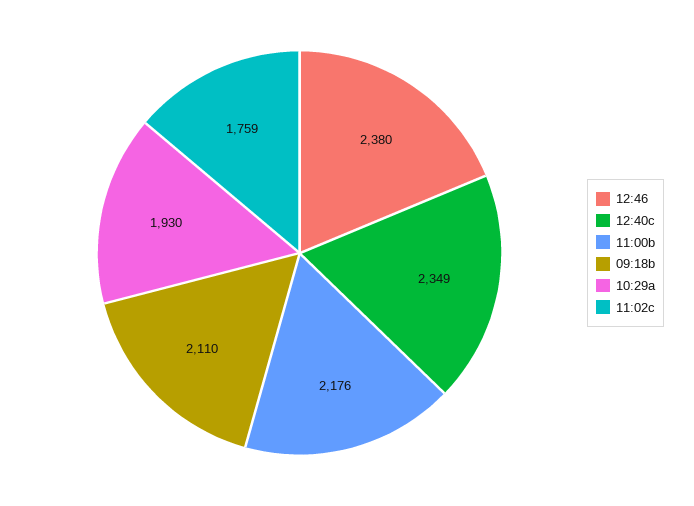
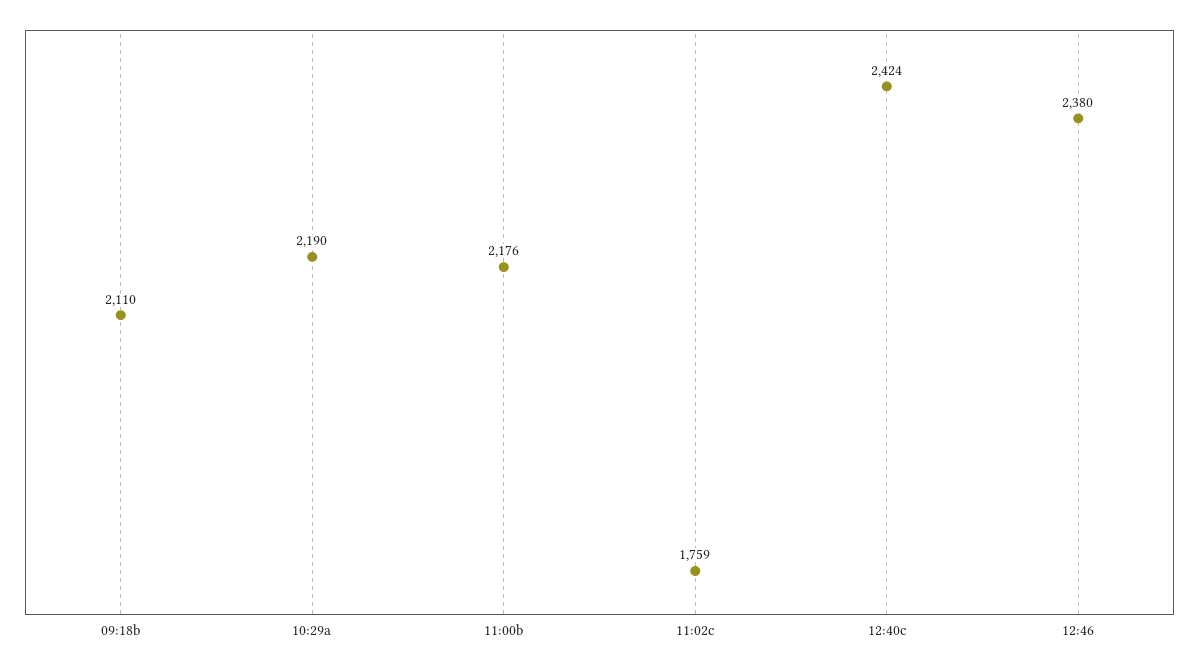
12:40c: 2349 -> 2424
10:29a: 1930 -> 2190

